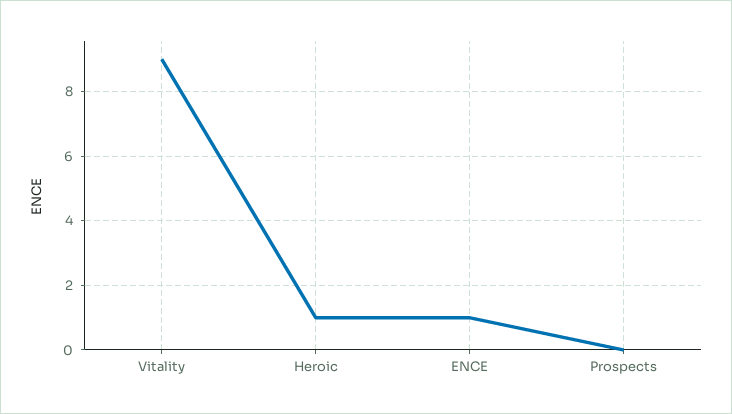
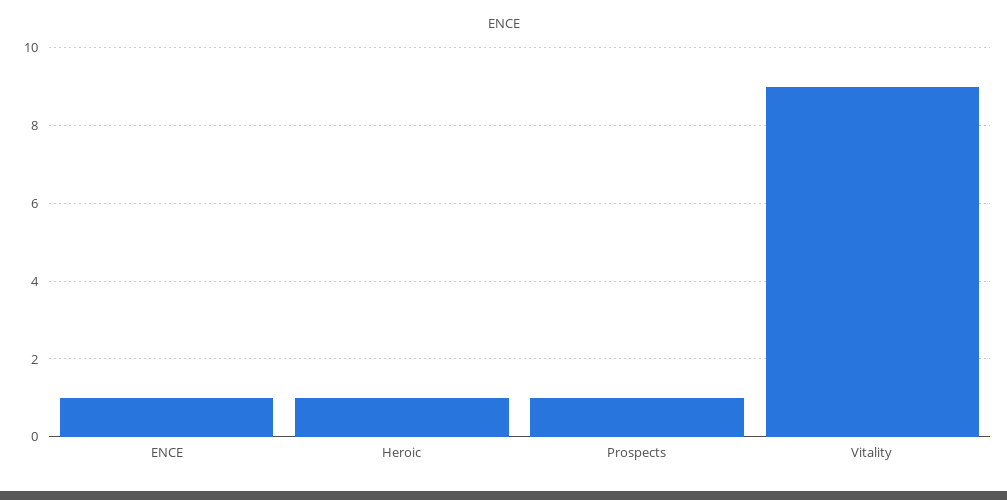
Prospects: 0 -> 1

